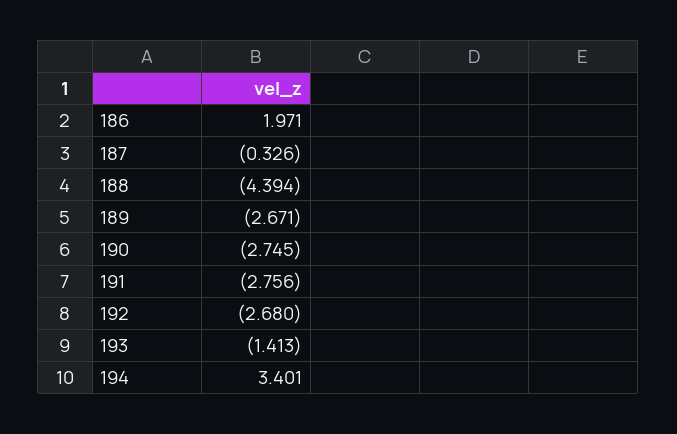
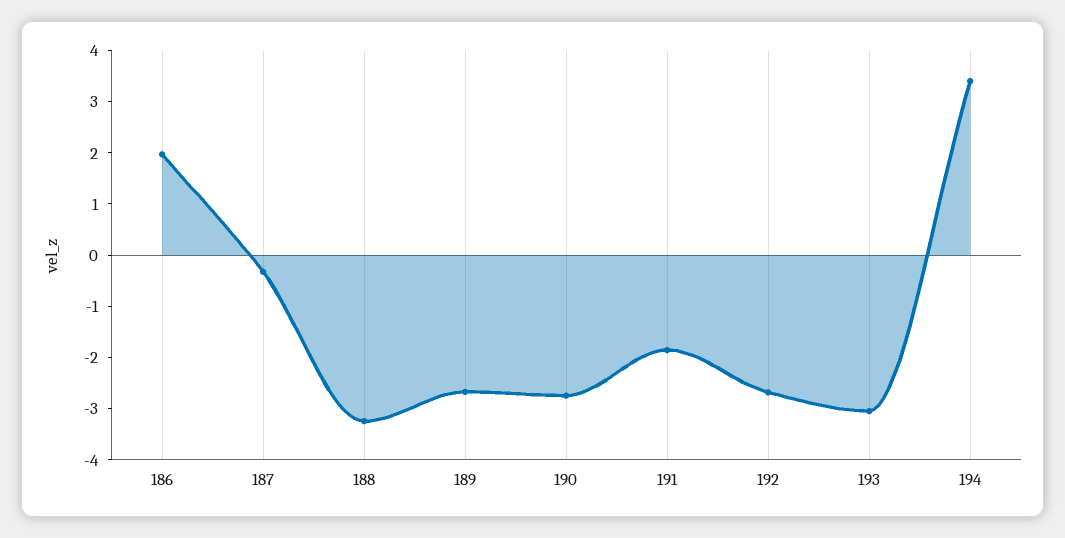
188: -4.394 -> -3.2
191: -2.756 -> -1.8
193: -1.413 -> -3

